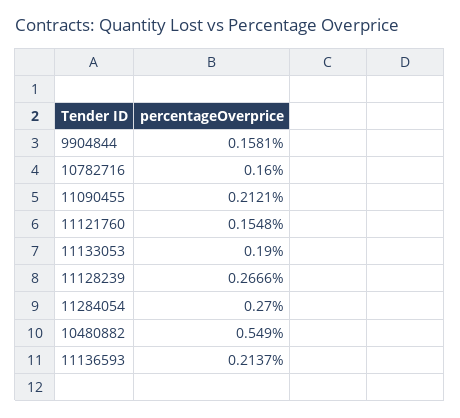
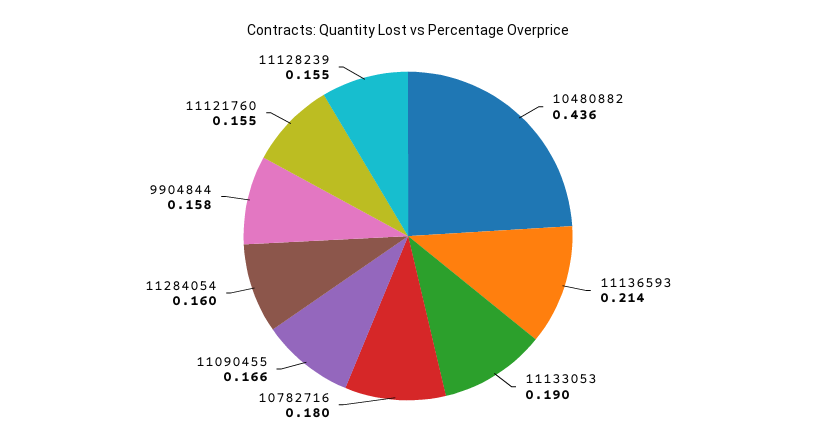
10782716: 0.16 -> 0.18
11090455: 0.2121 -> 0.166
11128239: 0.2666 -> 0.155
11284054: 0.27 -> 0.16
10480882: 0.549 -> 0.436

